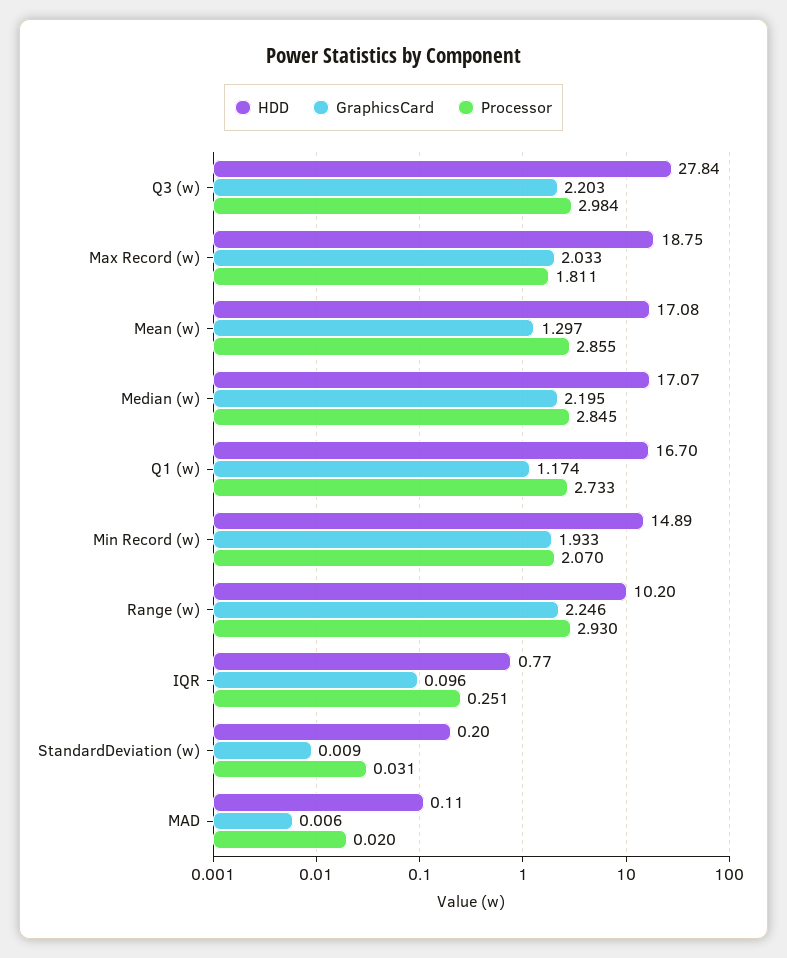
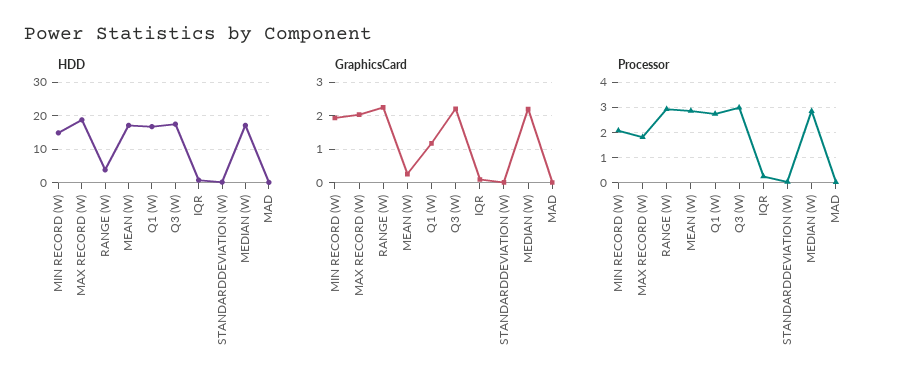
HDD, Q3 (w): 27.84 -> 18
GraphicsCard, Mean (w): 1.297 -> 0.2
HDD, Range (w): 10.2 -> 4

